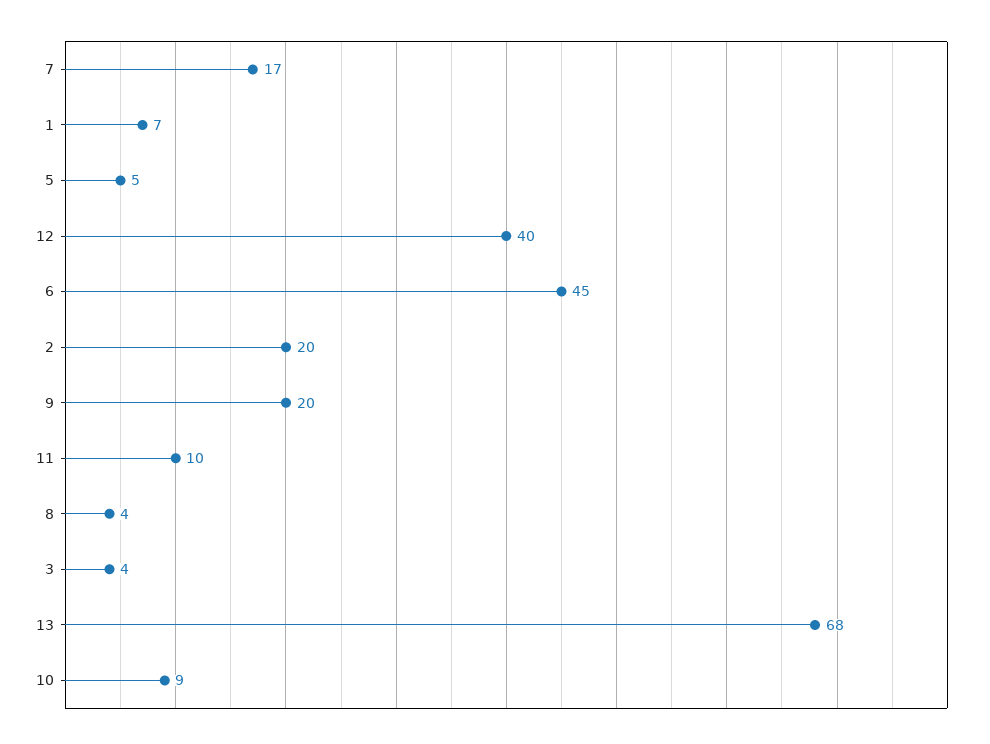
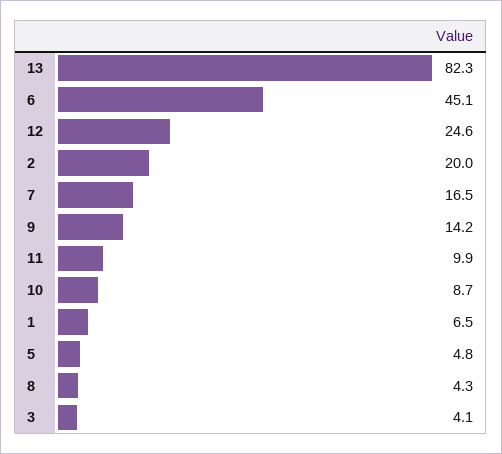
12: 40 -> 24.6
9: 20 -> 14.2
13: 68 -> 82.3

